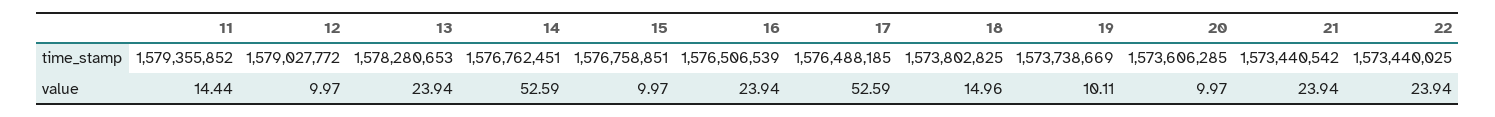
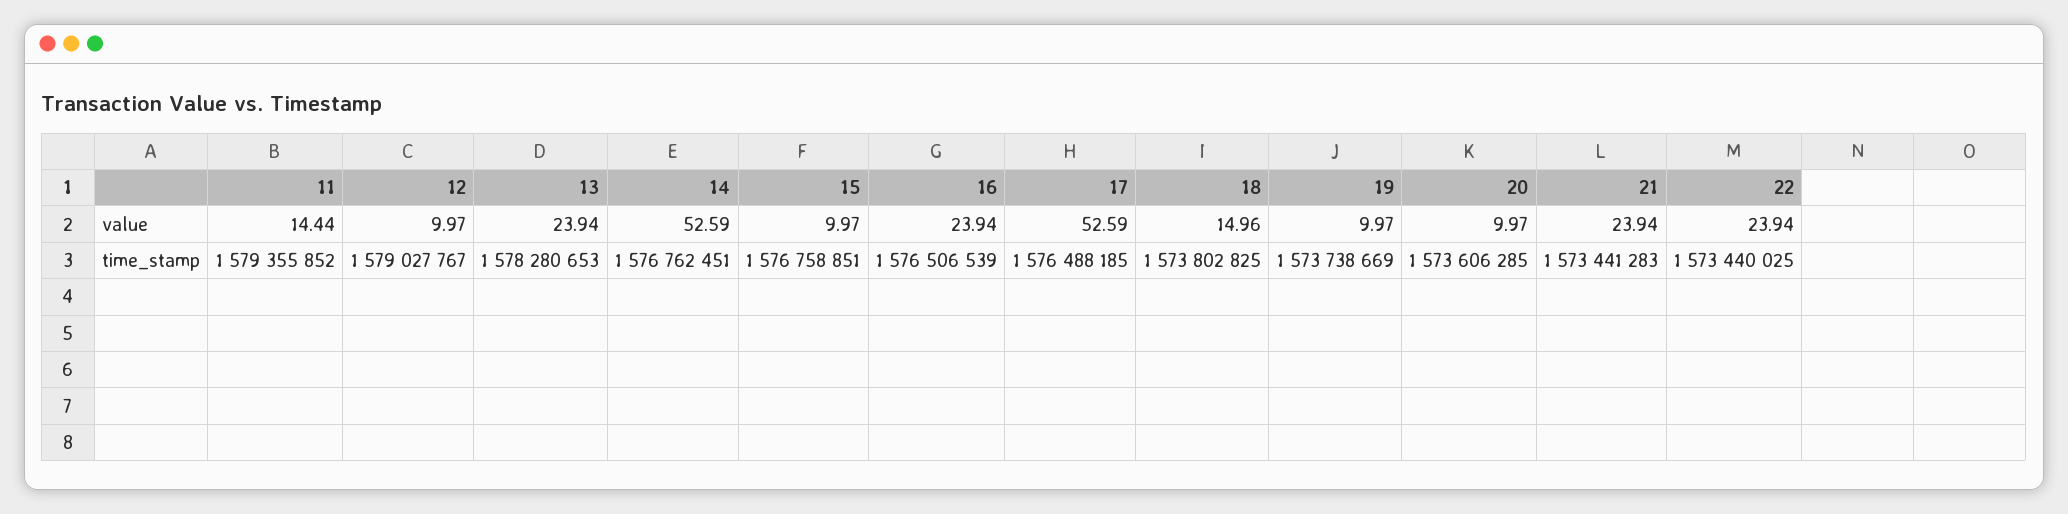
12, time_stamp: 1579027772 -> 1579027767
21, time_stamp: 1573440542 -> 1573441283
19, value: 10.11 -> 9.97

